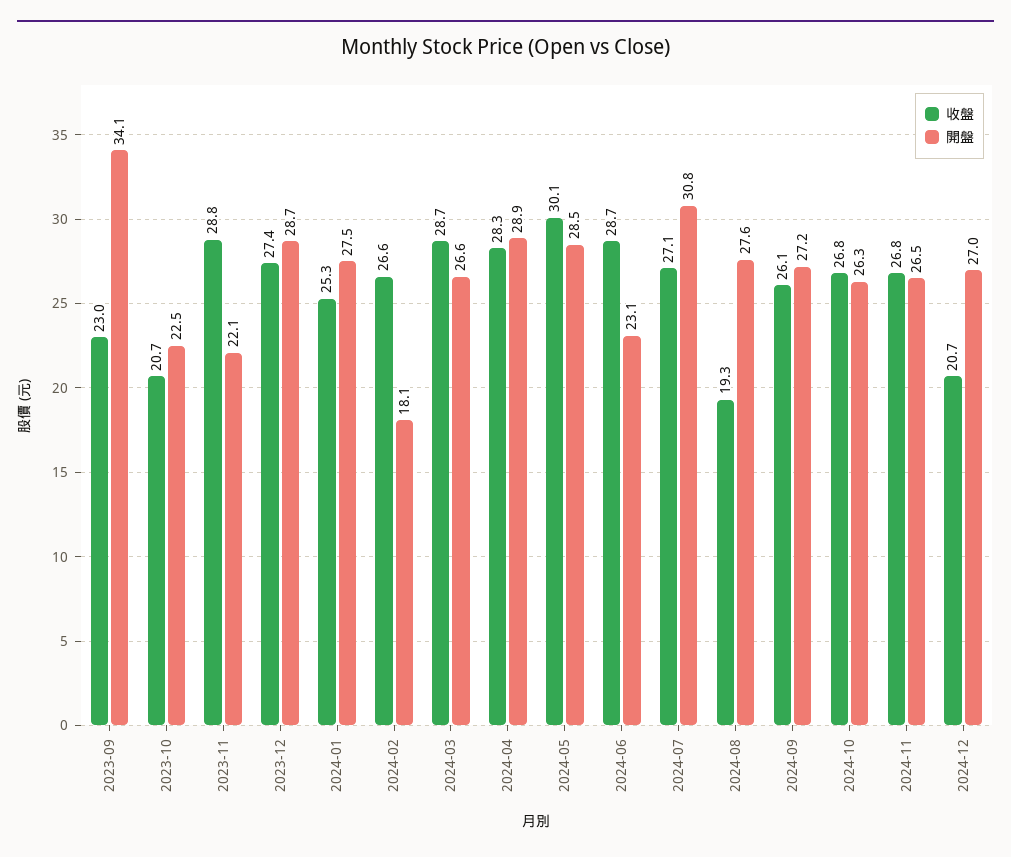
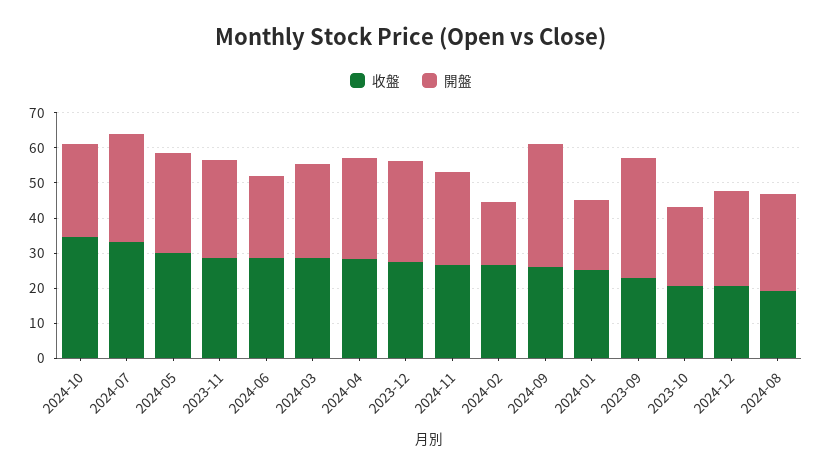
開盤, 2023-11: 22.1 -> 27.5
開盤, 2024-01: 27.5 -> 20
收盤, 2024-07: 27.1 -> 32.5
開盤, 2024-09: 27.2 -> 35
收盤, 2024-10: 26.8 -> 35

